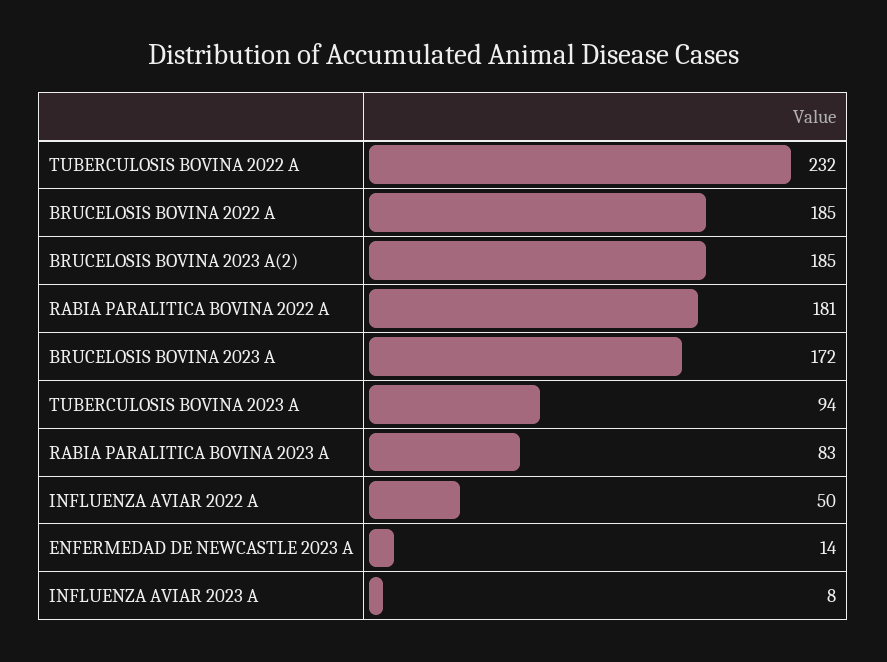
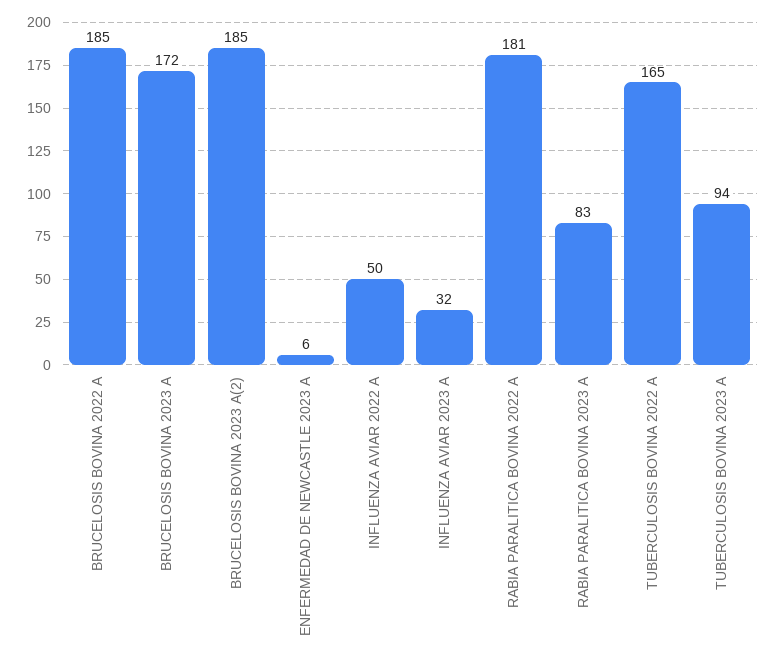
TUBERCULOSIS BOVINA 2022 A: 232 -> 165
ENFERMEDAD DE NEWCASTLE 2023 A: 14 -> 6
INFLUENZA AVIAR 2023 A: 8 -> 32

